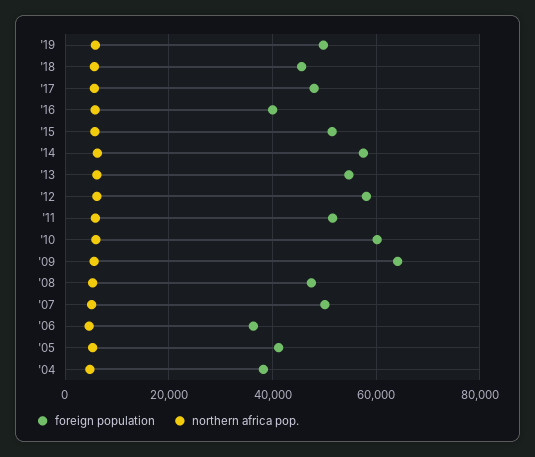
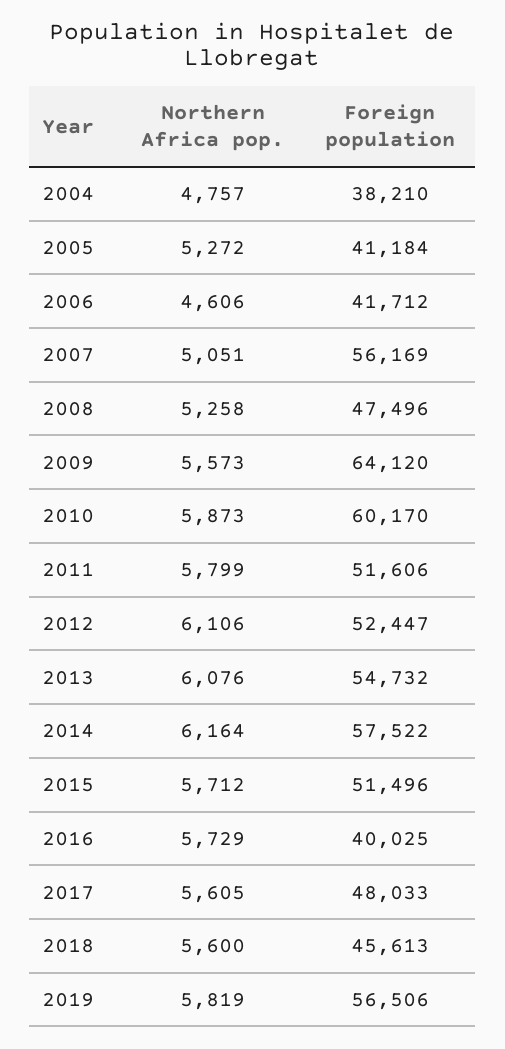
foreign population, '19: 50000 -> 56506
foreign population, '12: 58000 -> 52447
foreign population, '07: 50000 -> 56169
foreign population, '06: 36000 -> 41712

